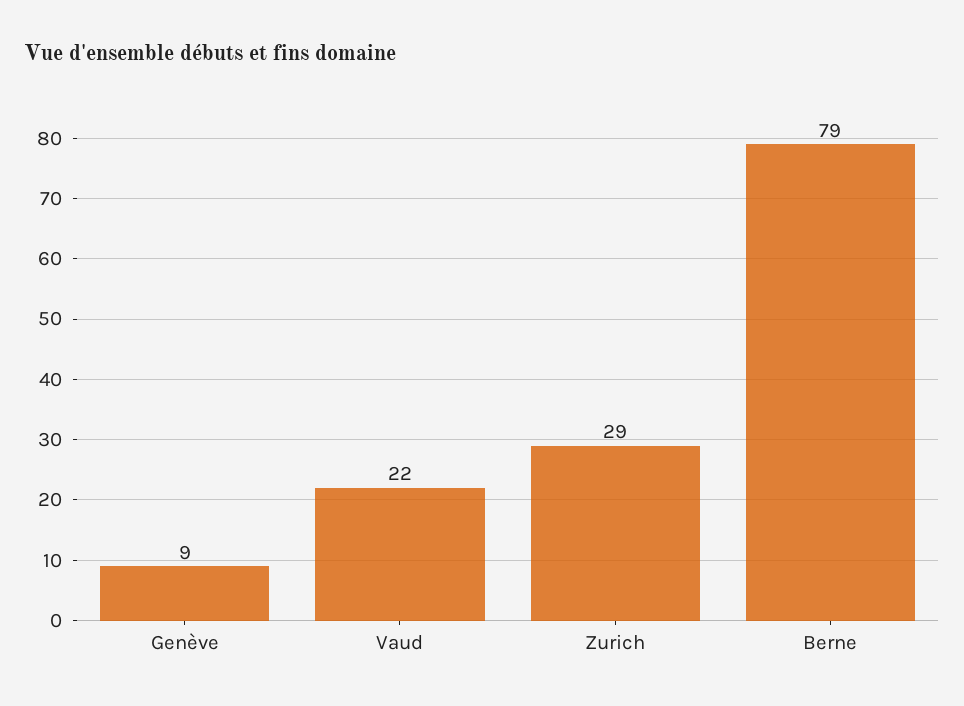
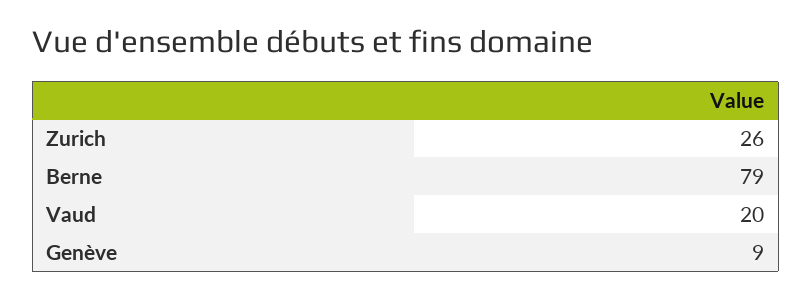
Vaud: 22 -> 20
Zurich: 29 -> 26

